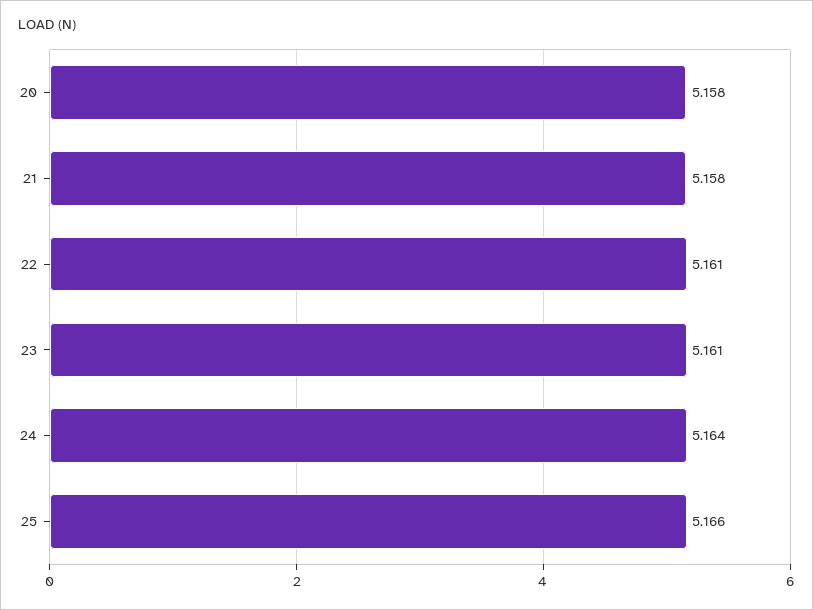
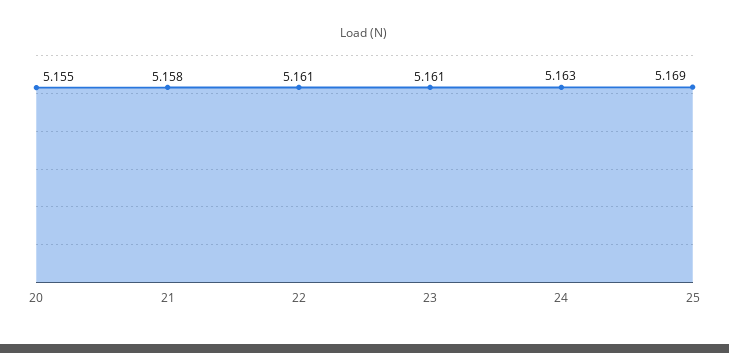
20: 5.158 -> 5.155
24: 5.164 -> 5.163
25: 5.166 -> 5.169

